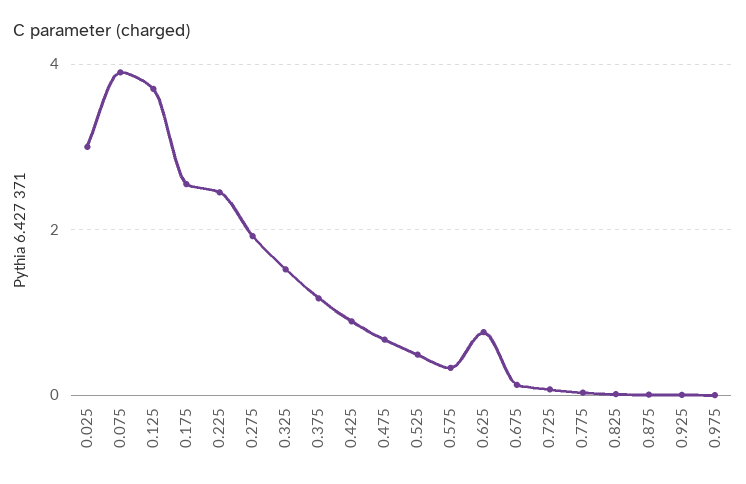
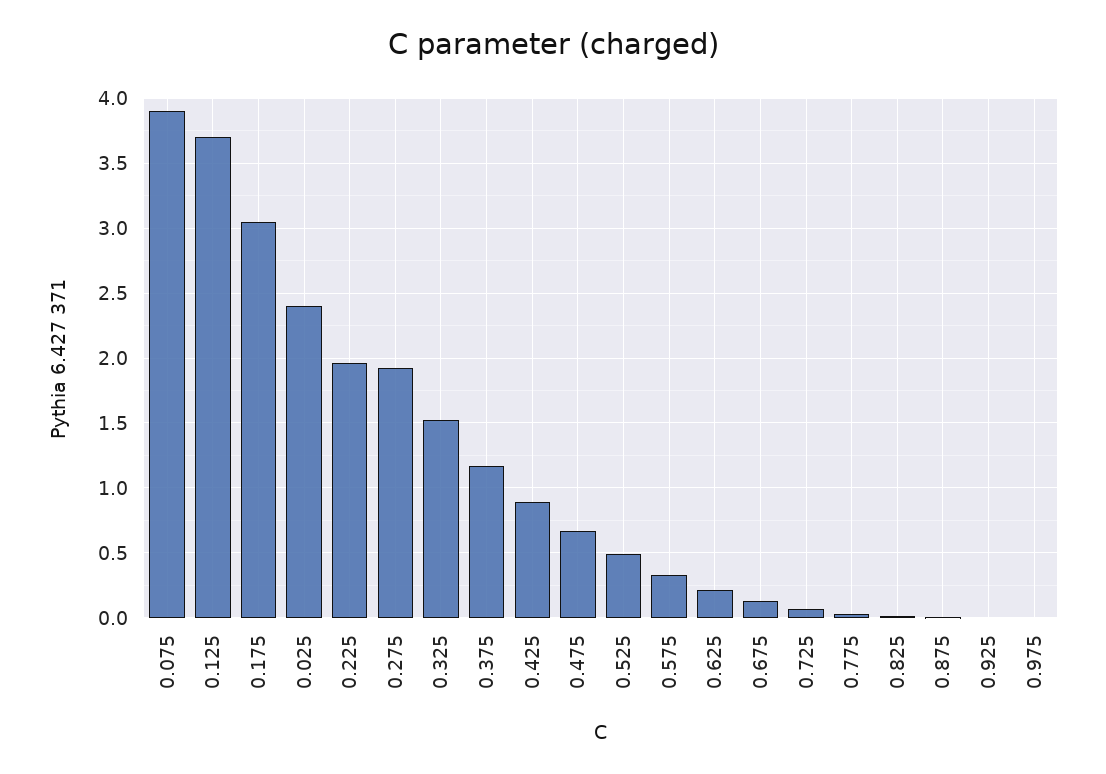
0.025: 3 -> 2.4
0.175: 2.6 -> 3.05
0.225: 2.4 -> 1.95
0.625: 0.8 -> 0.2

